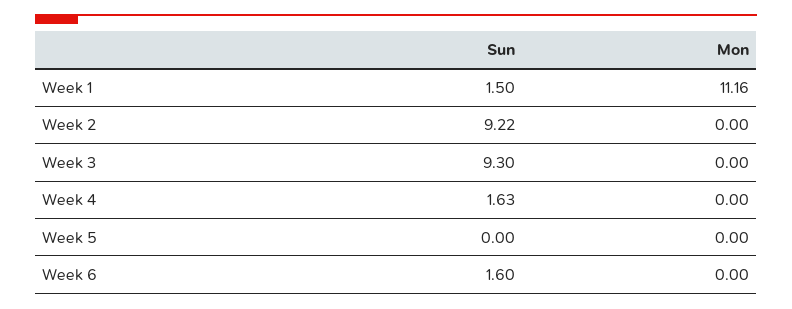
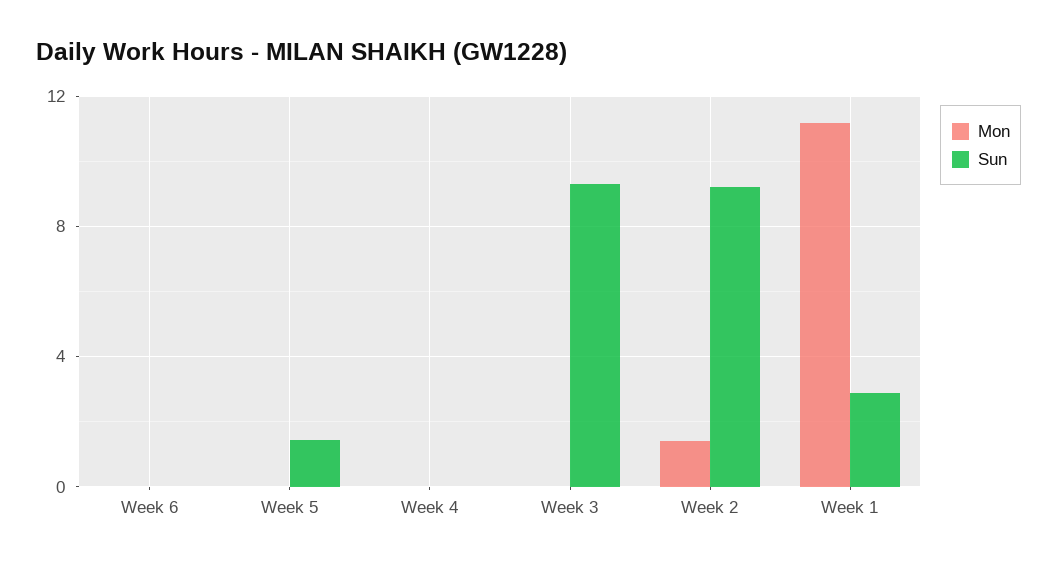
Sun, Week 1: 1.5 -> 3
Mon, Week 2: 0 -> 1.5
Sun, Week 4: 1.63 -> 0
Sun, Week 5: 0 -> 1.5
Sun, Week 6: 1.6 -> 0

